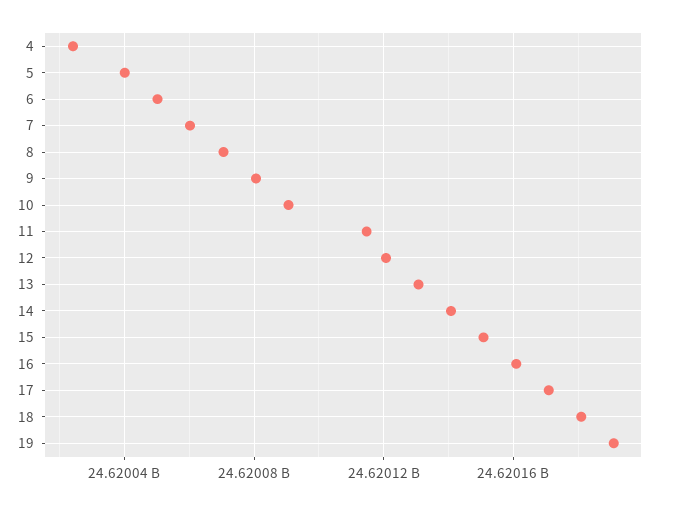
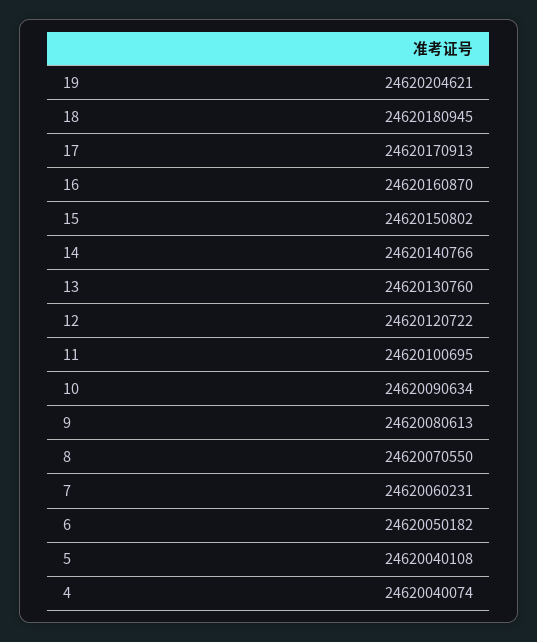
4: 24620025000 -> 24620040074
11: 24620115000 -> 24620100695
19: 24620190000 -> 24620204621

